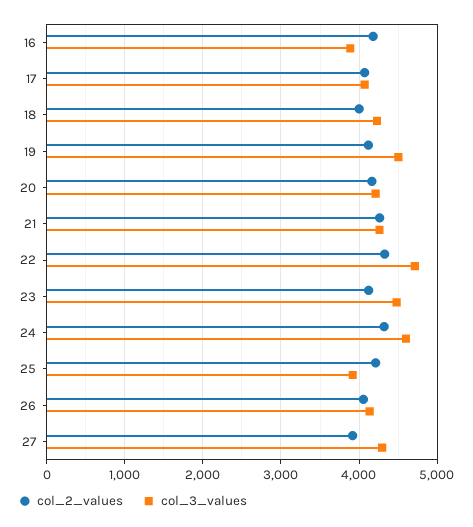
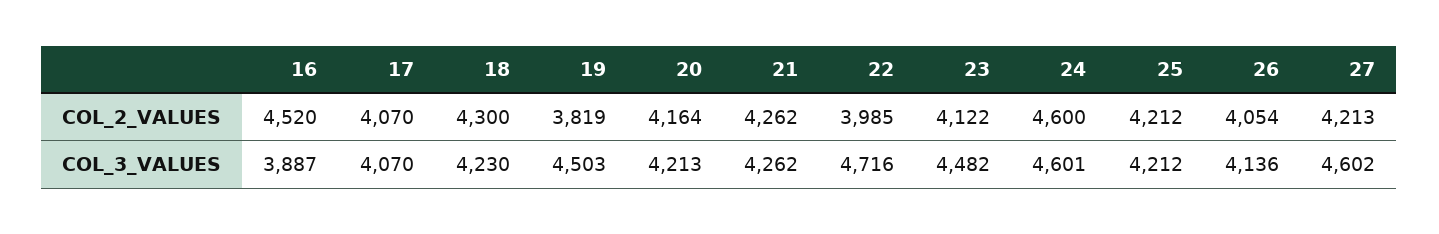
col_2_values, 16: 4200 -> 4520
col_2_values, 18: 4000 -> 4300
col_2_values, 19: 4100 -> 3819
col_2_values, 22: 4300 -> 3985
col_2_values, 24: 4300 -> 4600
col_3_values, 25: 3900 -> 4212
col_2_values, 27: 3900 -> 4213
col_3_values, 27: 4300 -> 4602

